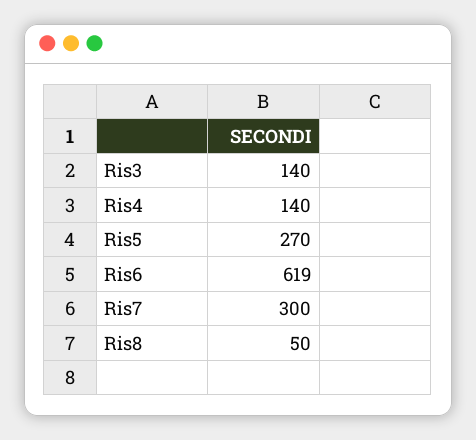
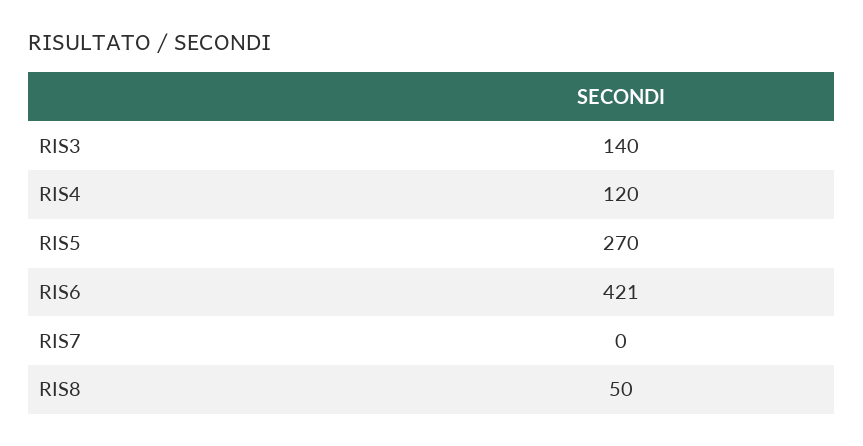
Ris4: 140 -> 120
Ris6: 619 -> 421
Ris7: 300 -> 0

